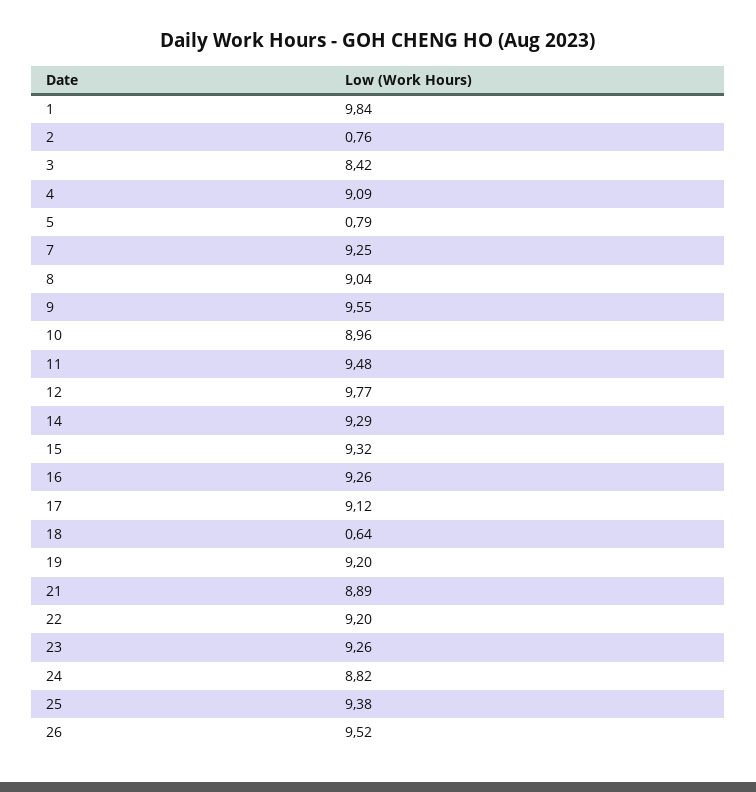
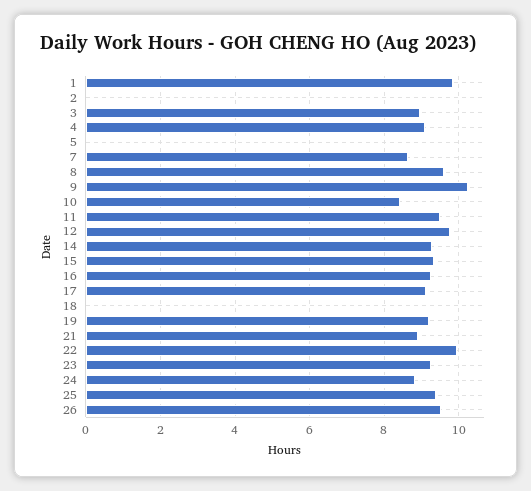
2: 0.76 -> 0
3: 8.42 -> 9
5: 0.79 -> 0
7: 9.25 -> 8.6
8: 9.04 -> 9.6
9: 9.55 -> 10.2
10: 8.96 -> 8.4
18: 0.64 -> 0
22: 9.2 -> 10

